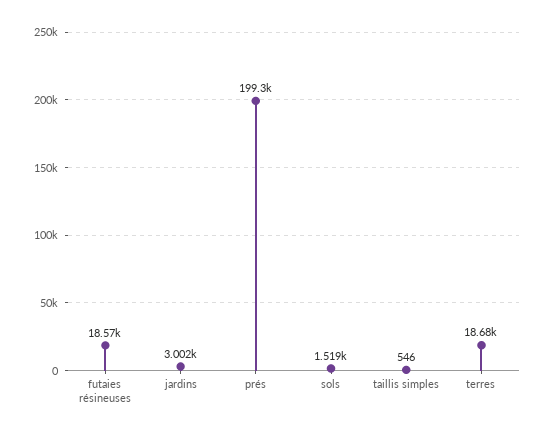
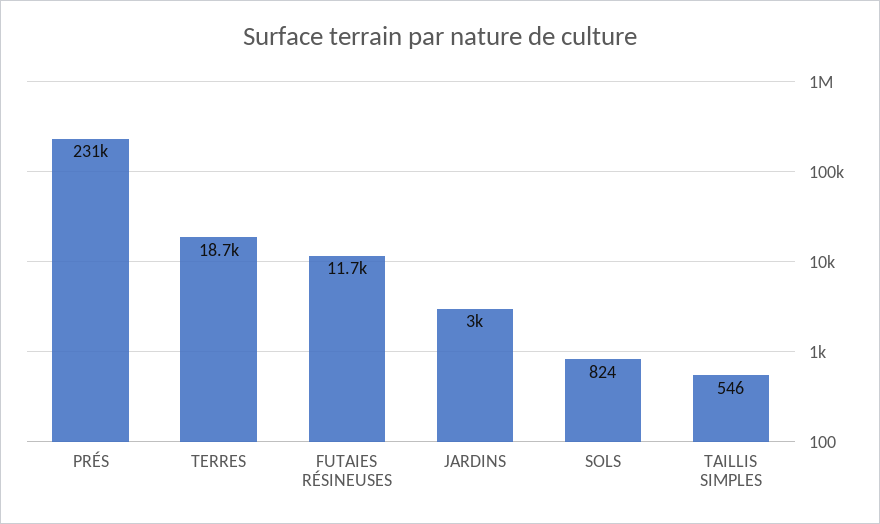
futaies résineuses: 18570 -> 11700
prés: 199300 -> 231000
sols: 1519 -> 824

